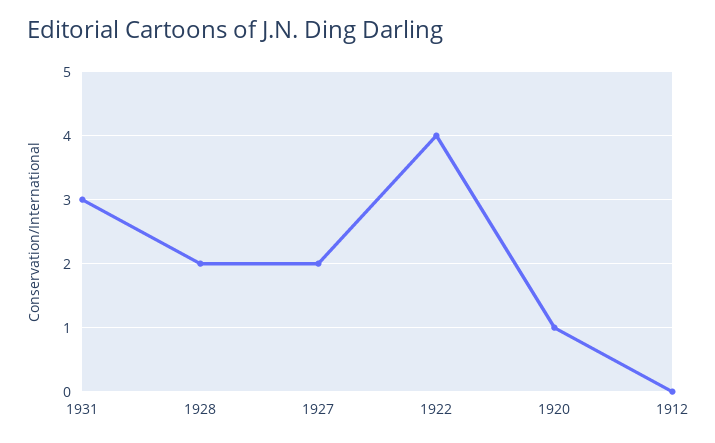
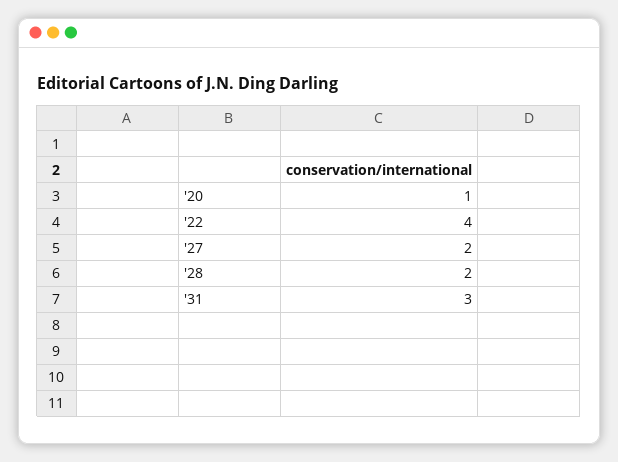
1912: 0 -> none

